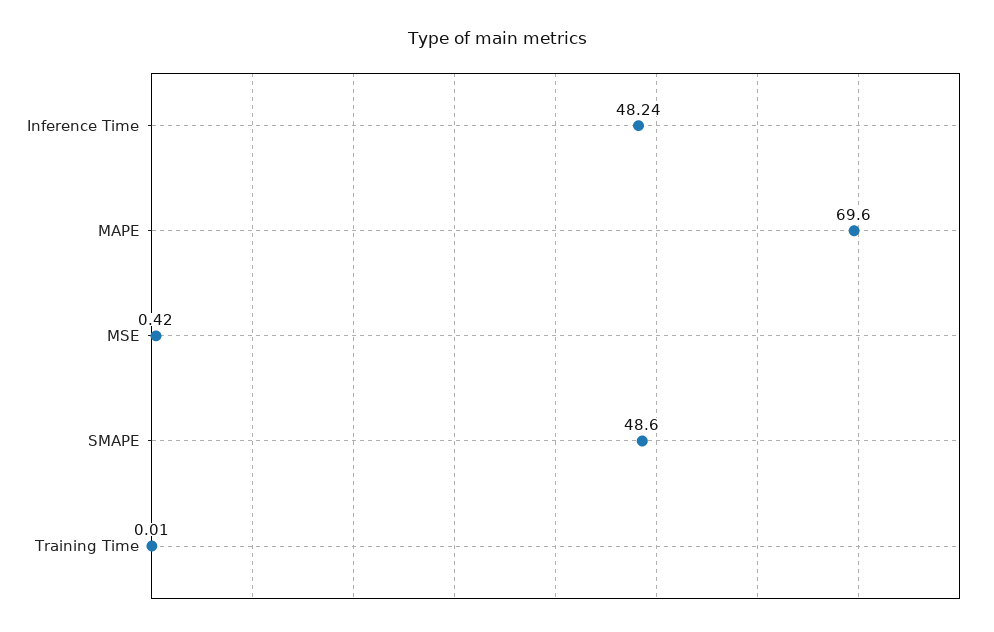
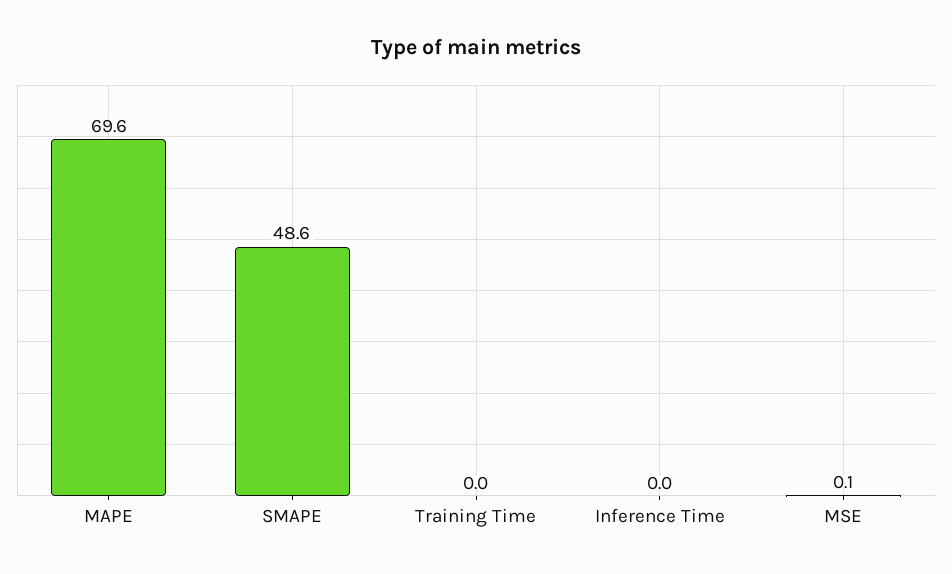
Inference Time: 48.24 -> 0
MSE: 0.42 -> 0.1

